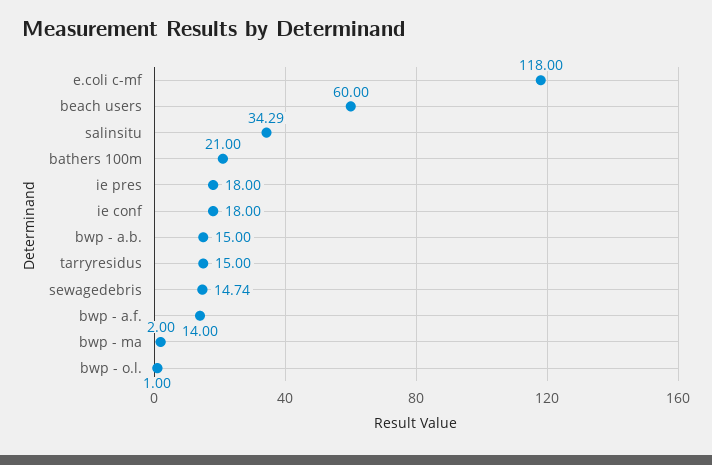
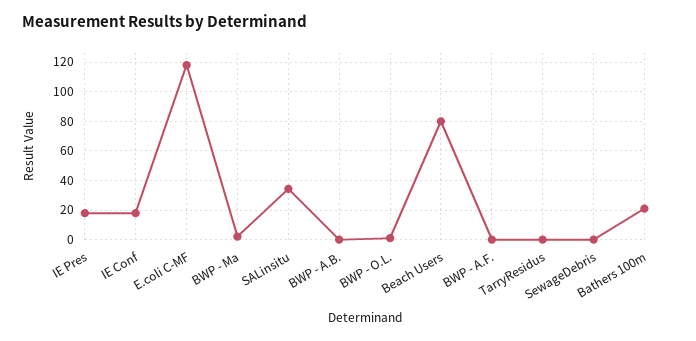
beach users: 60 -> 80
bwp - a.b.: 15 -> 0
tarryresidus: 15 -> 0
sewagedebris: 14.74 -> 0
bwp - a.f.: 14 -> 0

